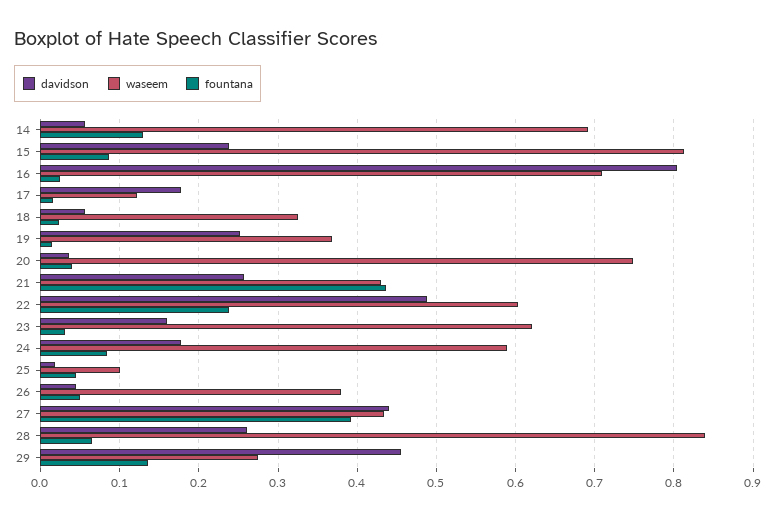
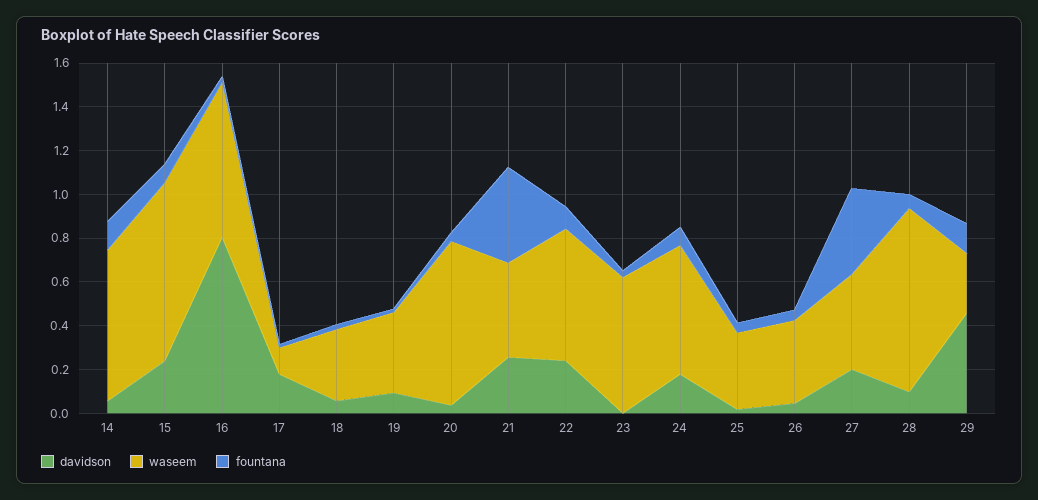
davidson, 19: 0.25 -> 0.1
davidson, 22: 0.49 -> 0.25
fountana, 22: 0.24 -> 0.1
davidson, 23: 0.16 -> 0
waseem, 25: 0.1 -> 0.35
davidson, 27: 0.44 -> 0.2
davidson, 28: 0.26 -> 0.1

